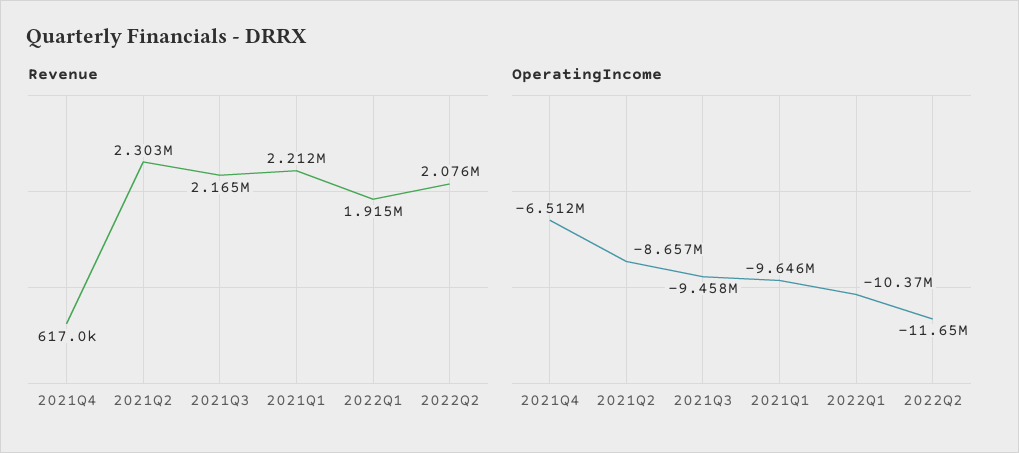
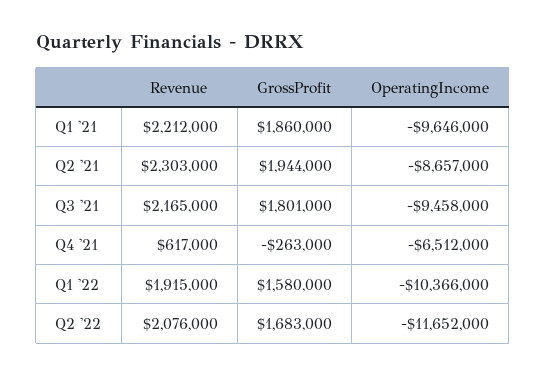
GrossProfit, 2021Q1: none -> 1860000
GrossProfit, 2021Q2: none -> 1944000
GrossProfit, 2021Q3: none -> 1801000
GrossProfit, 2021Q4: none -> -263000
GrossProfit, 2022Q1: none -> 1580000
GrossProfit, 2022Q2: none -> 1683000

